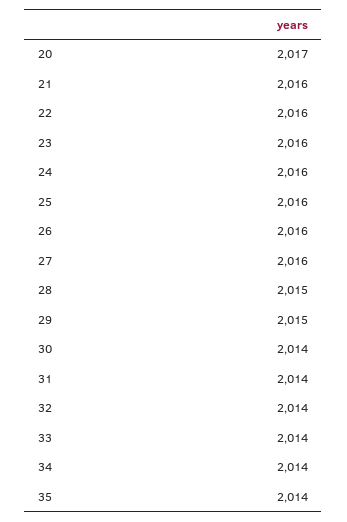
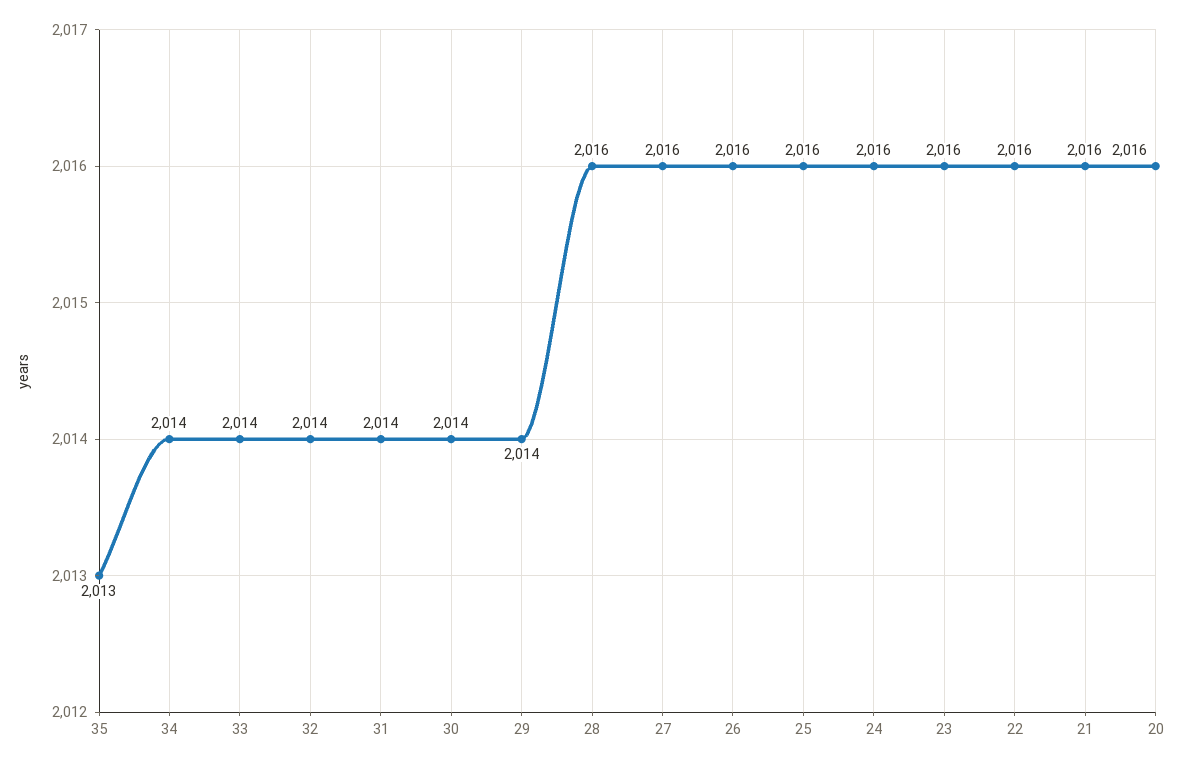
20: 2017 -> 2016
28: 2015 -> 2016
29: 2015 -> 2014
35: 2014 -> 2013

